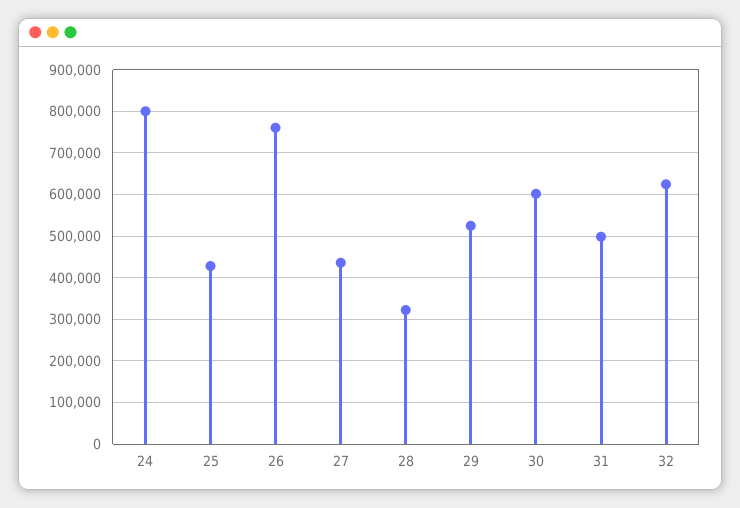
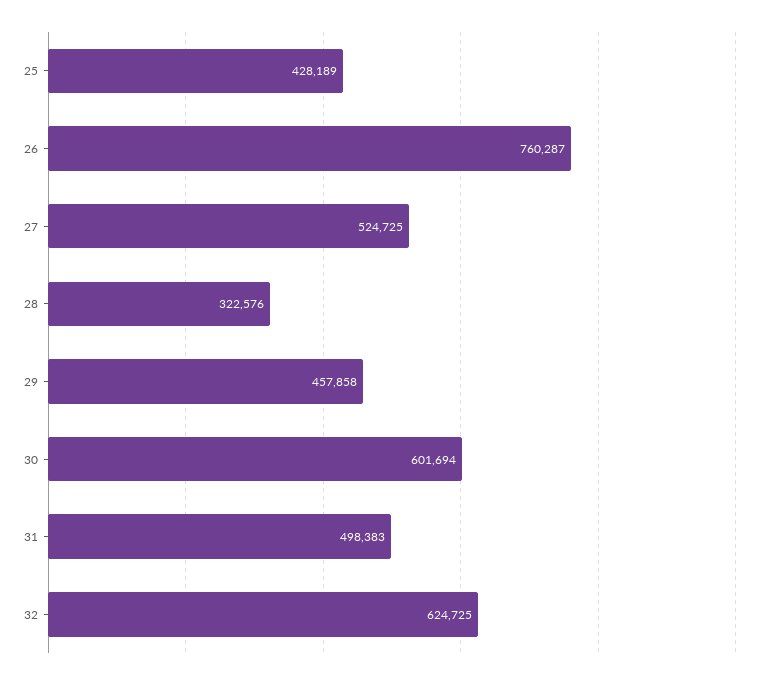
24: 800000 -> none
27: 440000 -> 524725
29: 520000 -> 457858

